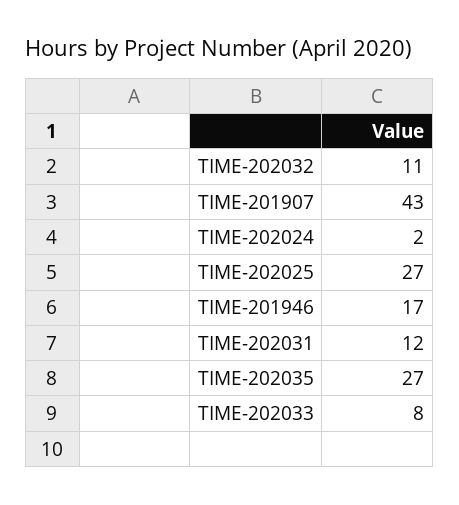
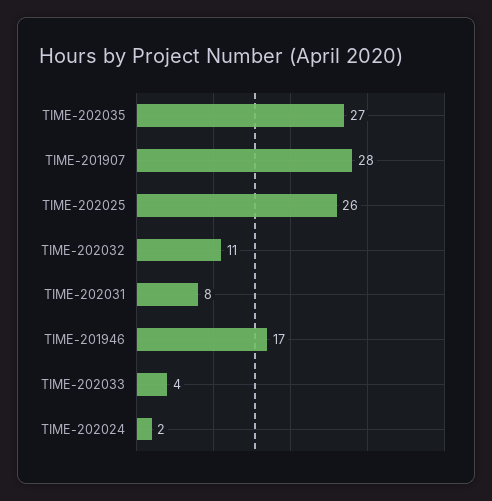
TIME-201907: 43 -> 28
TIME-202025: 27 -> 26
TIME-202031: 12 -> 8
TIME-202033: 8 -> 4

